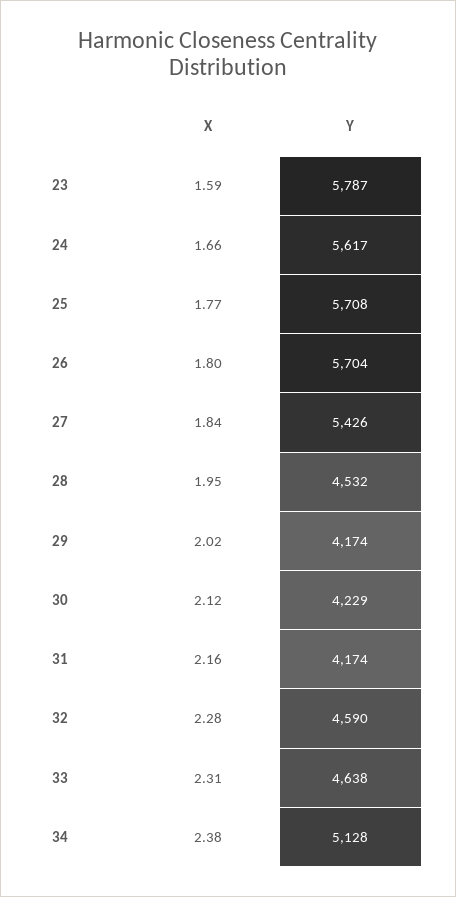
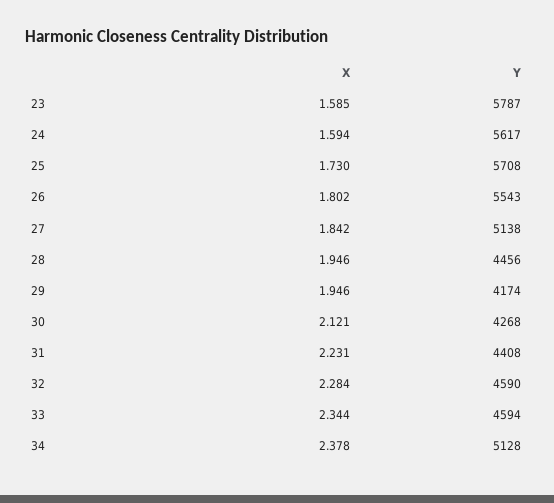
X, 24: 1.66 -> 1.594
X, 25: 1.77 -> 1.73
Y, 26: 5704 -> 5543
Y, 27: 5426 -> 5138
Y, 28: 4532 -> 4456
X, 29: 2.02 -> 1.946
Y, 30: 4229 -> 4268
X, 31: 2.16 -> 2.231
Y, 31: 4174 -> 4408
X, 33: 2.31 -> 2.344
Y, 33: 4638 -> 4594

